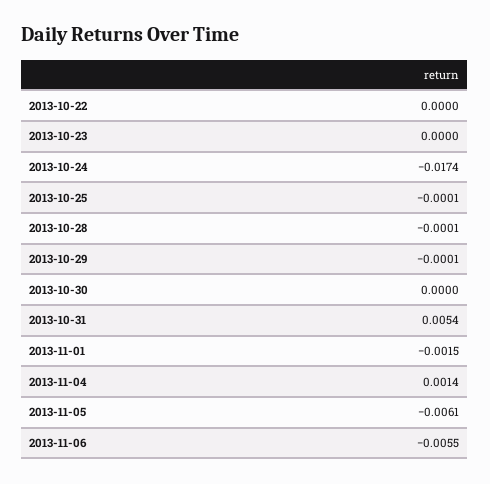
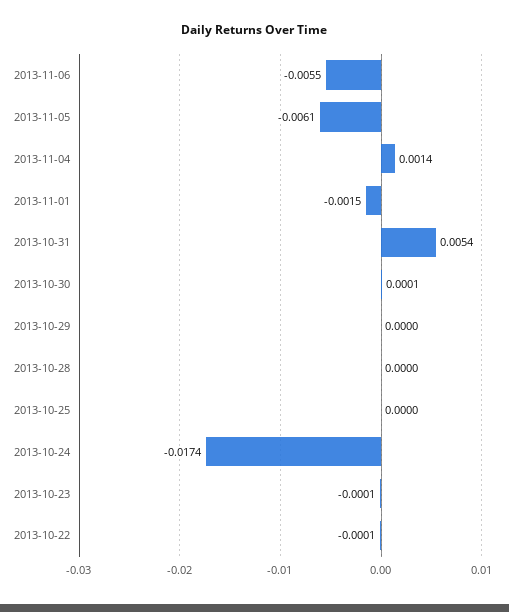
2013-10-22: 0 -> -0.0001
2013-10-23: 0 -> -0.0001
2013-10-25: -0.0001 -> 0
2013-10-28: -0.0001 -> 0
2013-10-29: -0.0001 -> 0
2013-10-30: 0 -> 0.0001

